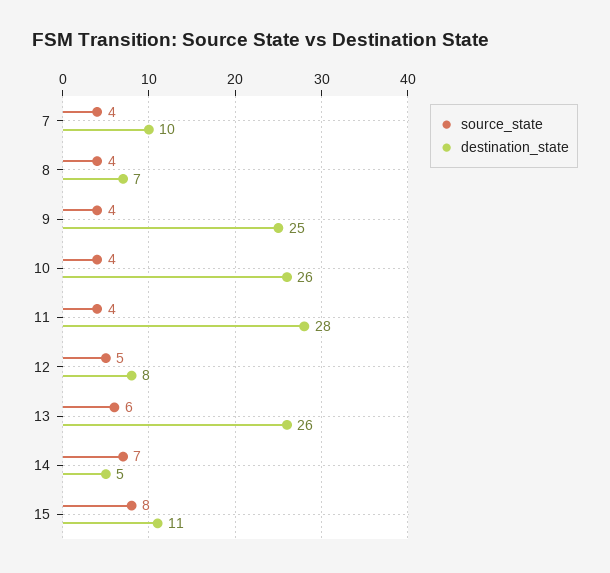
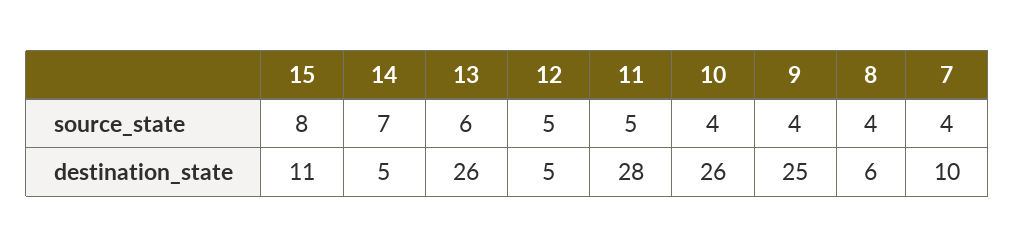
destination_state, 8: 7 -> 6
source_state, 11: 4 -> 5
destination_state, 12: 8 -> 5

